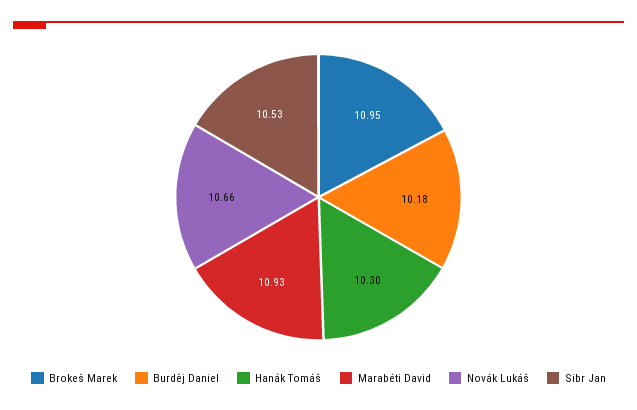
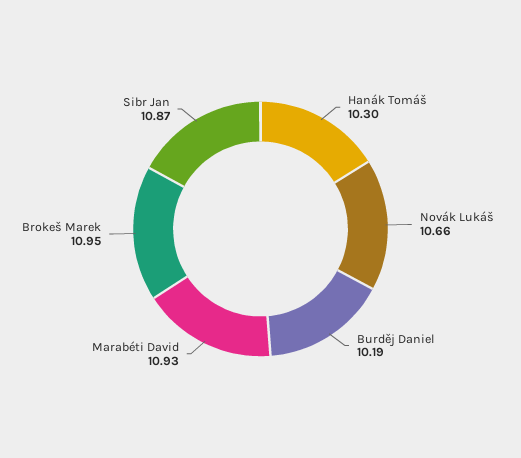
Burděj Daniel: 10.18 -> 10.19
Sibr Jan: 10.53 -> 10.87

